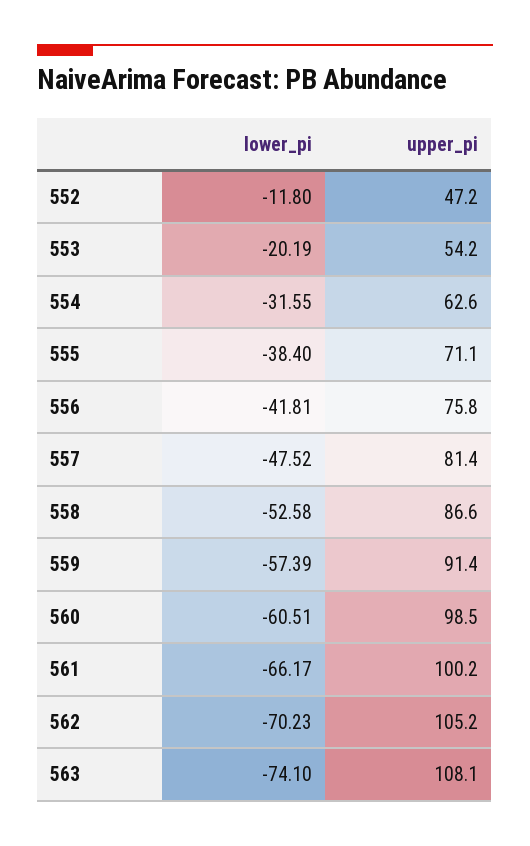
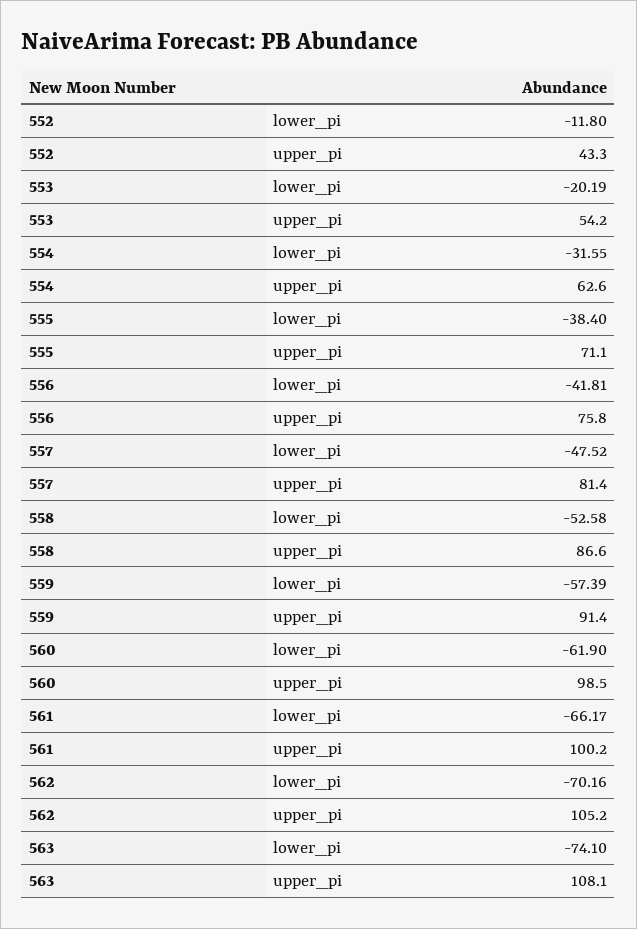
upper_pi, 552: 47.2 -> 43.3
lower_pi, 560: -60.51 -> -61.9
lower_pi, 562: -70.23 -> -70.16

